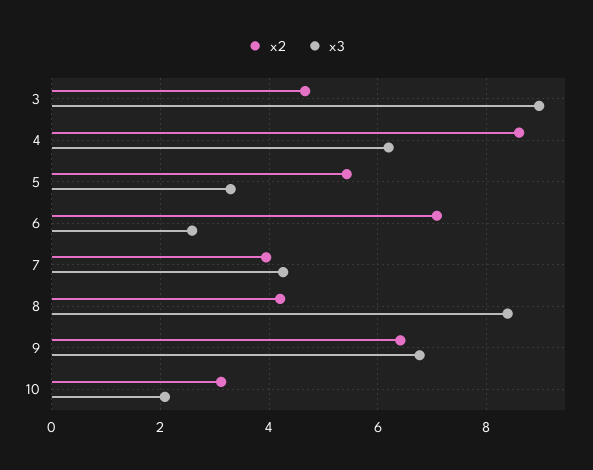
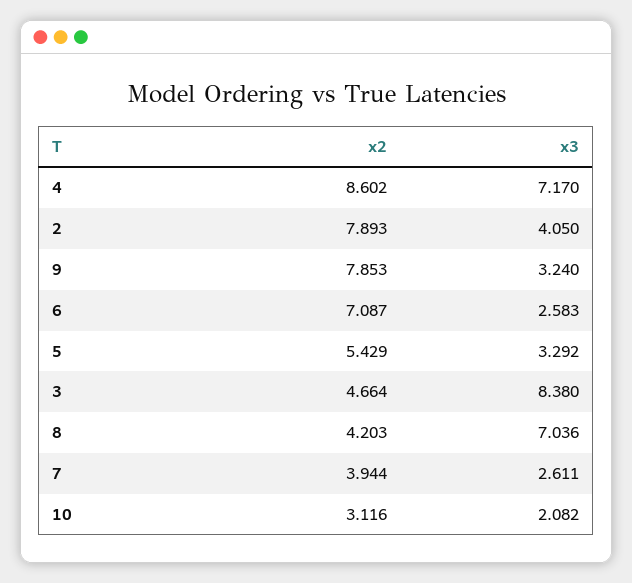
x3, 3: 9 -> 8.38
x3, 4: 6.2 -> 7.17
x3, 7: 4.2 -> 2.611
x3, 8: 8.4 -> 7.036
x2, 9: 6.4 -> 7.853
x3, 9: 6.8 -> 3.24
x2, 2: none -> 7.893
x3, 2: none -> 4.05

